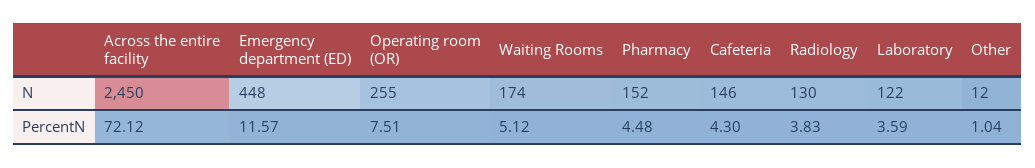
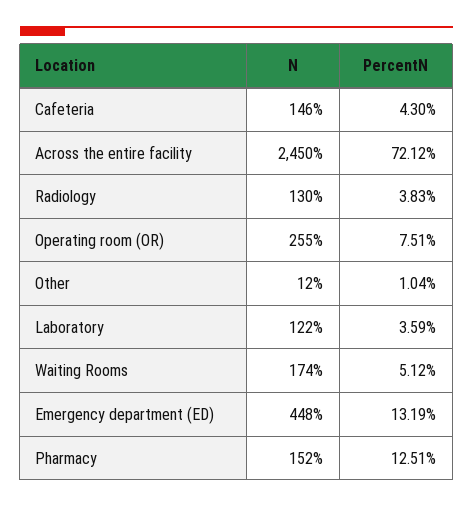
Emergency department (ED), PercentN: 11.57 -> 13.19
Pharmacy, PercentN: 4.48 -> 12.51

